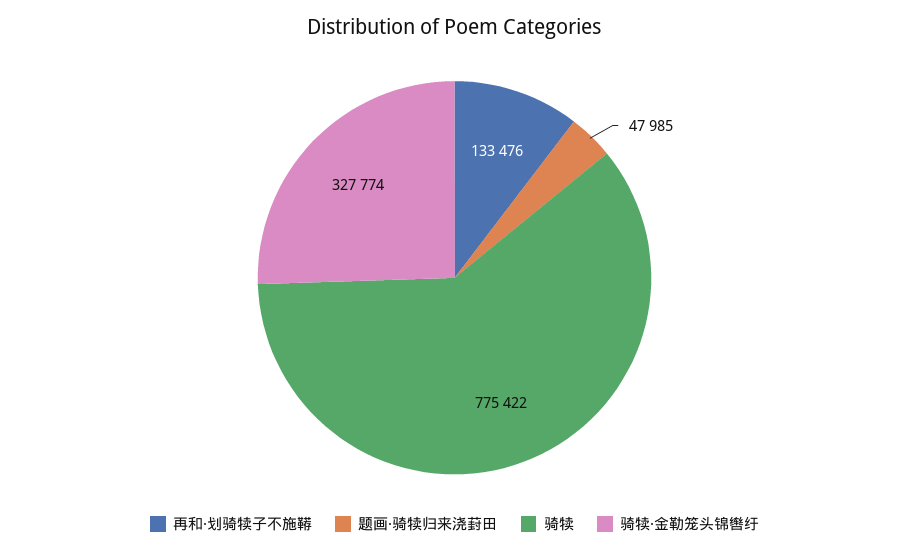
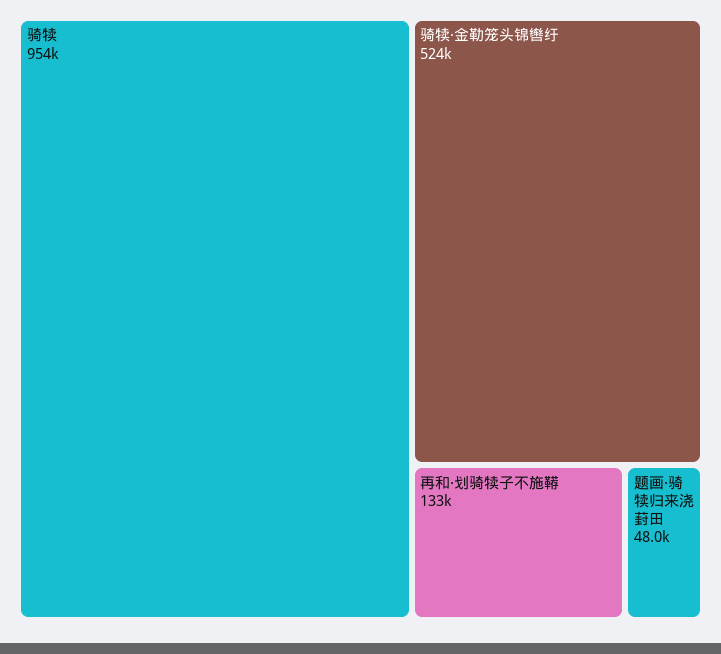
骑犊: 775422 -> 954000
骑犊·金勒笼头锦辔纡: 327774 -> 524000

